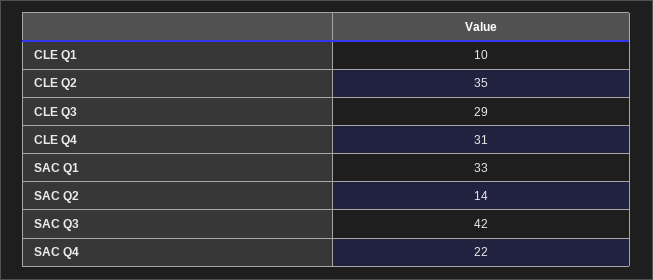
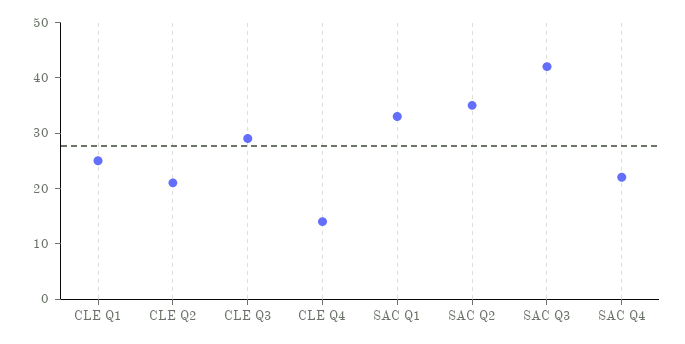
CLE Q1: 10 -> 25
CLE Q2: 35 -> 20
CLE Q4: 31 -> 15
SAC Q2: 14 -> 35

